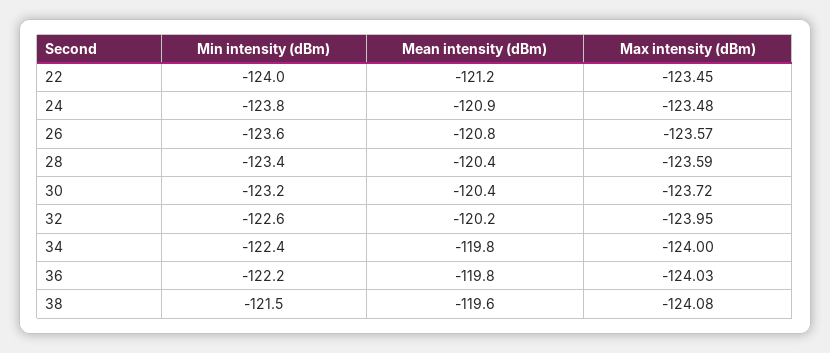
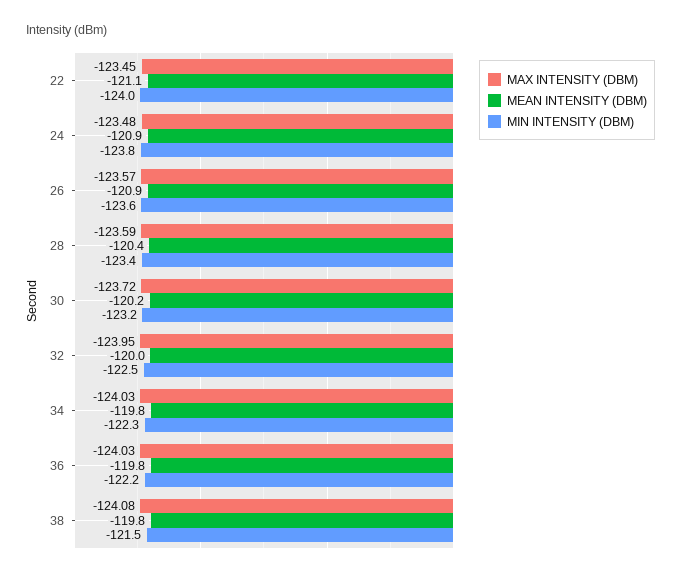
Mean intensity (dBm), 22: -121.2 -> -121.1
Mean intensity (dBm), 26: -120.8 -> -120.9
Mean intensity (dBm), 30: -120.4 -> -120.2
Min intensity (dBm), 32: -122.6 -> -122.5
Mean intensity (dBm), 32: -120.2 -> -120
Min intensity (dBm), 34: -122.4 -> -122.3
Max intensity (dBm), 34: -124 -> -124.03
Mean intensity (dBm), 38: -119.6 -> -119.8

